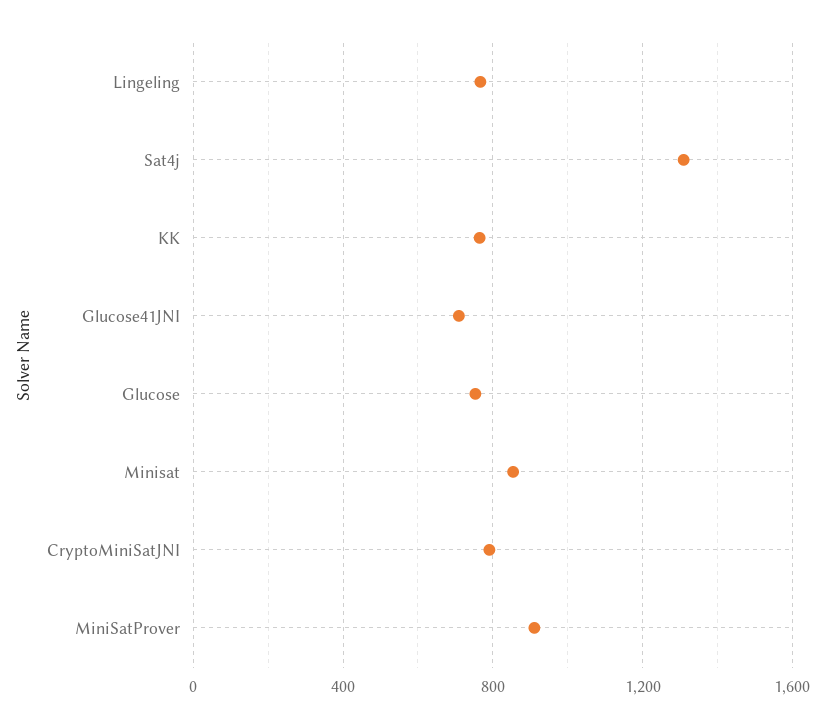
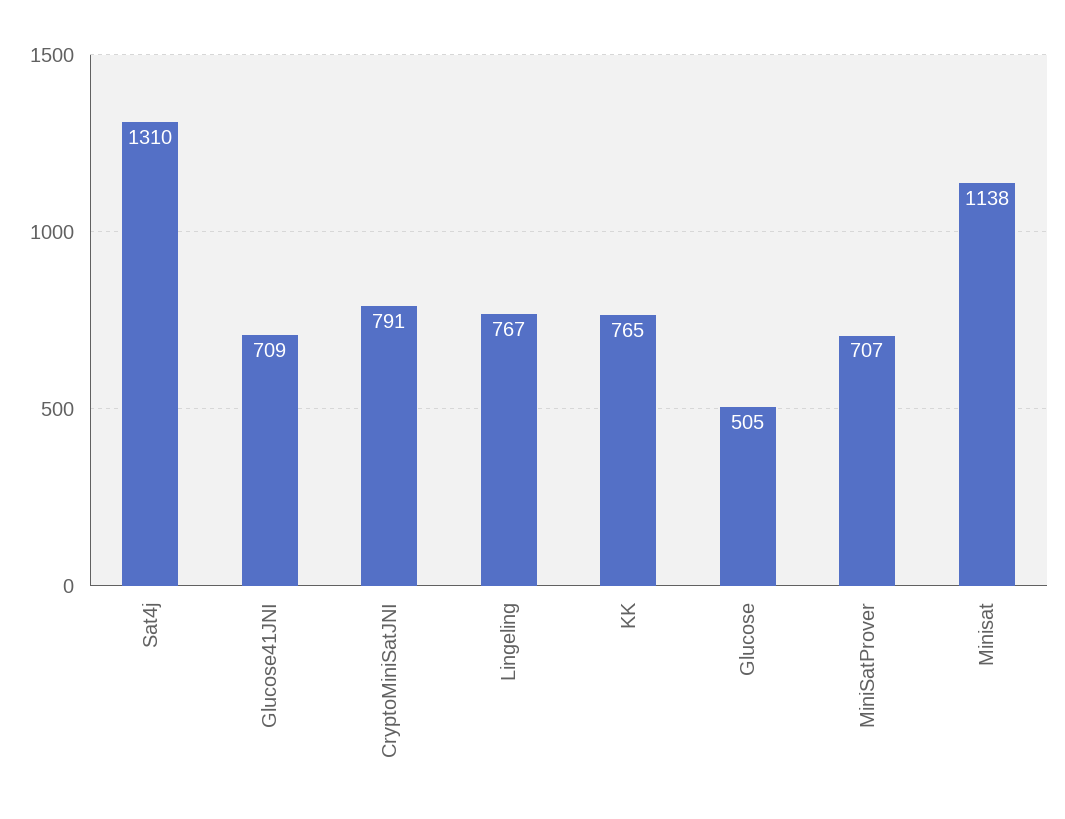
Glucose: 750 -> 505
Minisat: 850 -> 1138
MiniSatProver: 900 -> 707

